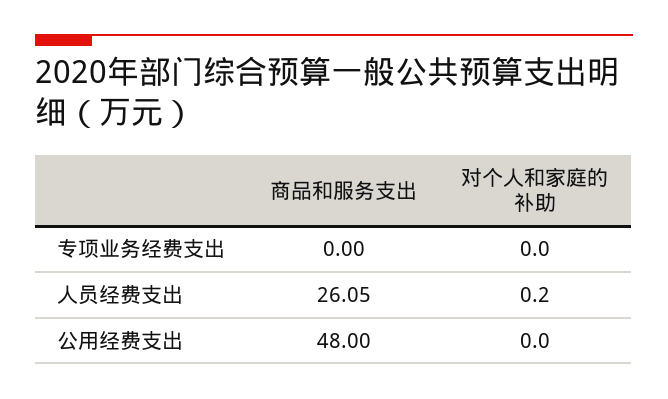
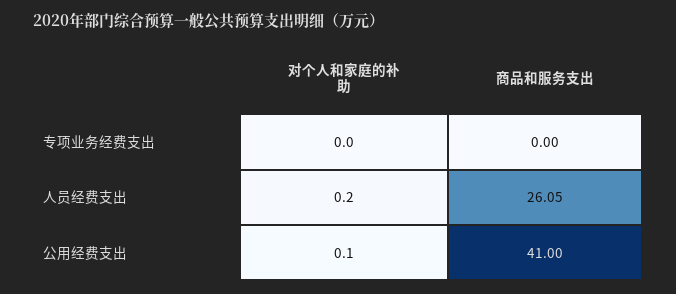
商品和服务支出, 公用经费支出: 48 -> 41
对个人和家庭的补助, 公用经费支出: 0 -> 0.1

